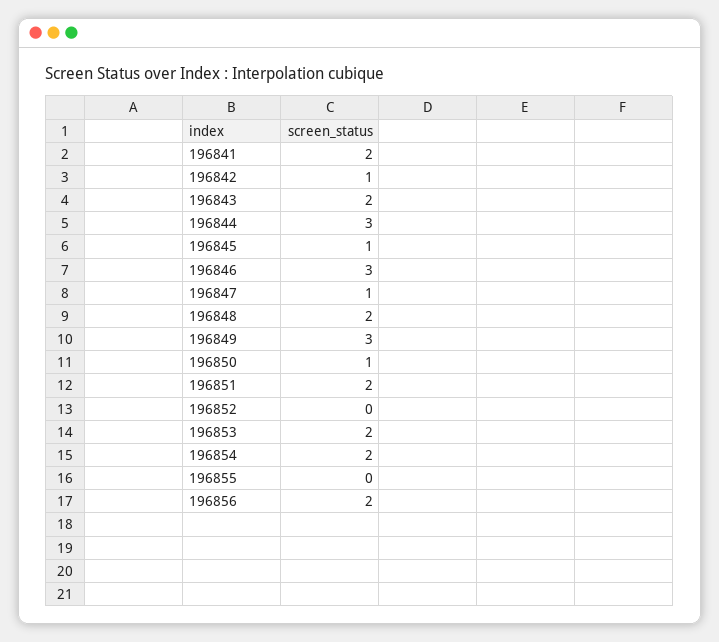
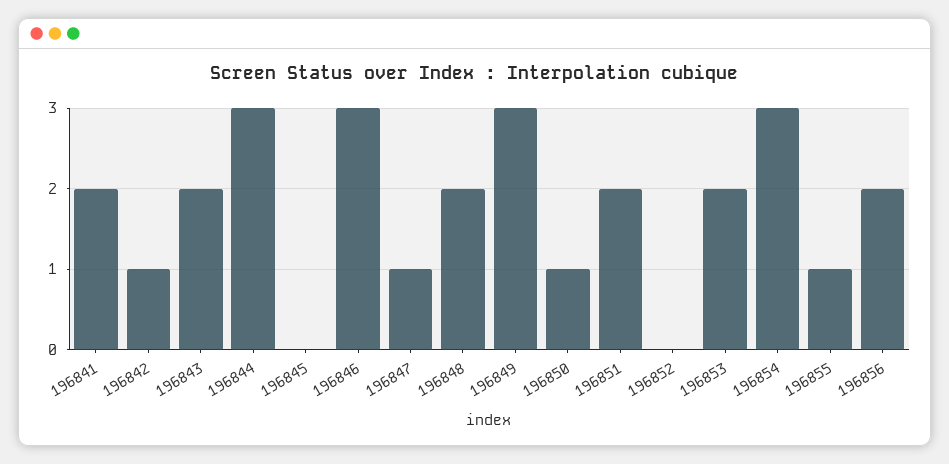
196845: 1 -> 0
196854: 2 -> 3
196855: 0 -> 1

